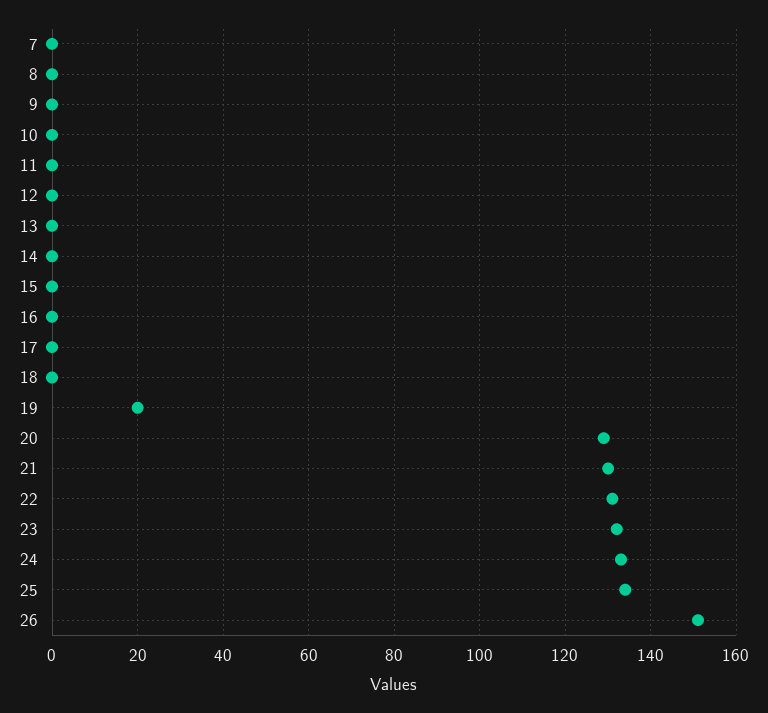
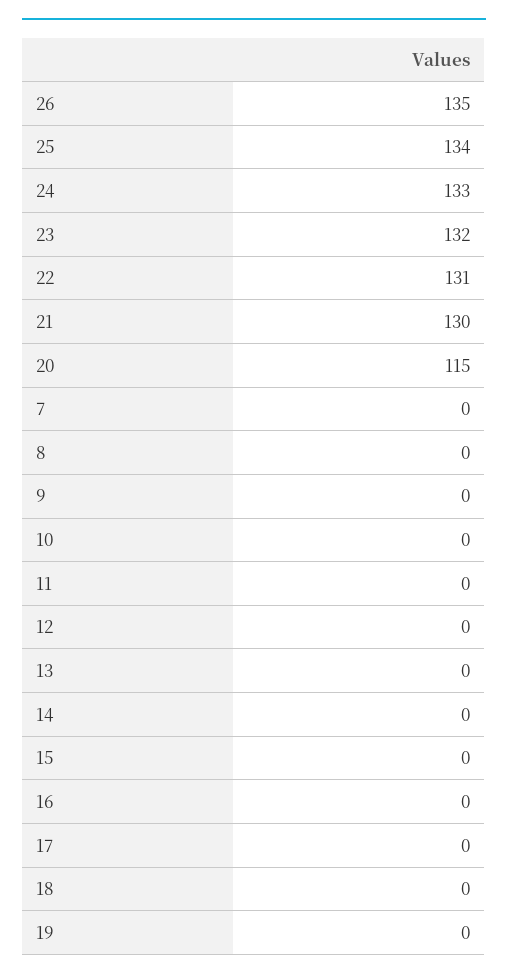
19: 20 -> 0
20: 130 -> 115
26: 150 -> 135

